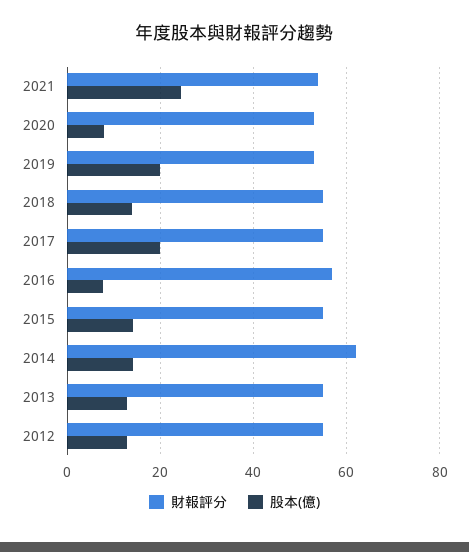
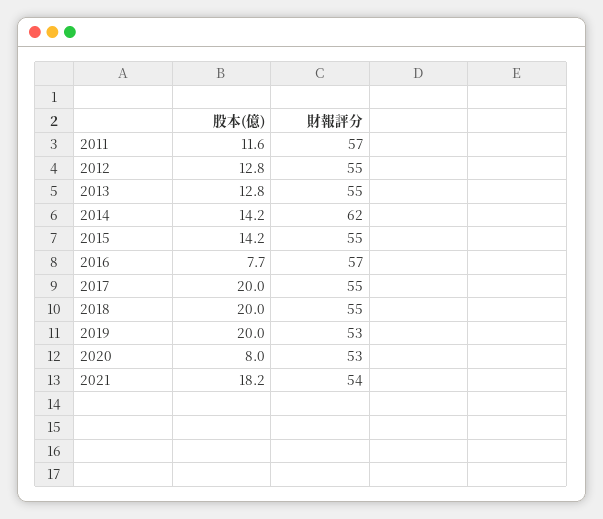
股本(億), 2021: 24 -> 18.2
股本(億), 2018: 14 -> 20
股本(億), 2011: none -> 11.6
財報評分, 2011: none -> 57

